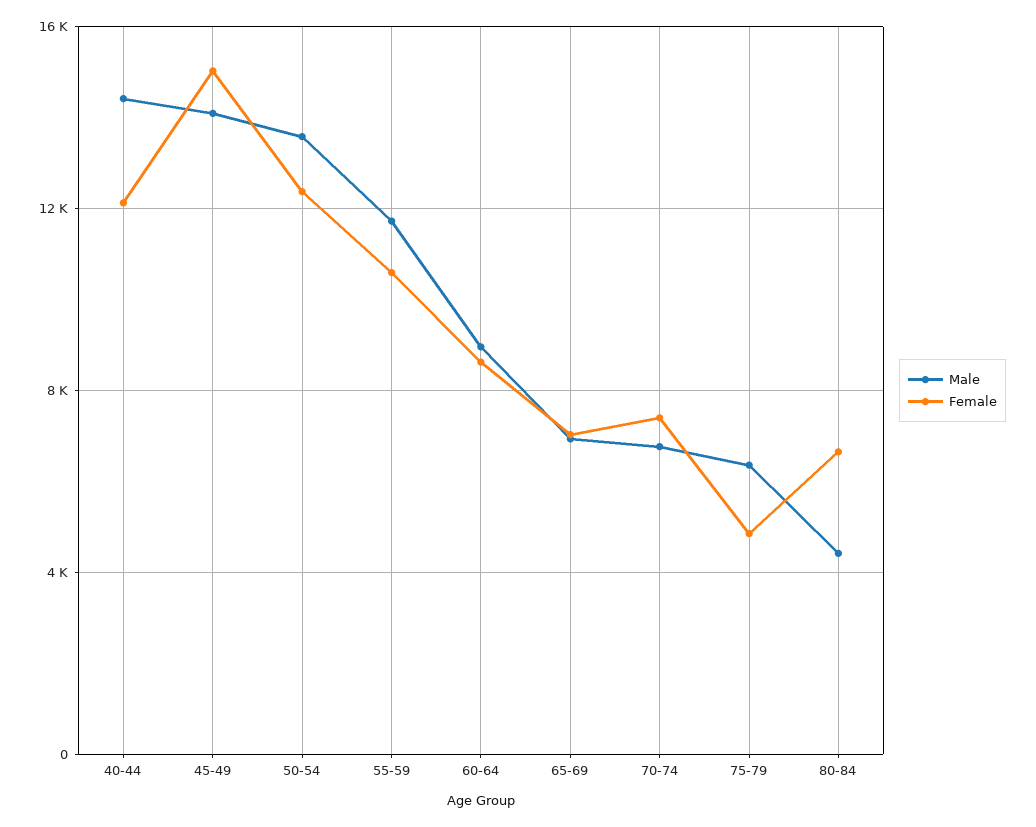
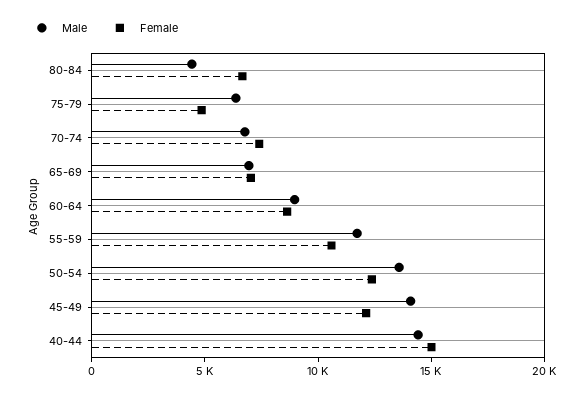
Female, 40-44: 12000 -> 15000
Female, 45-49: 15000 -> 12000

